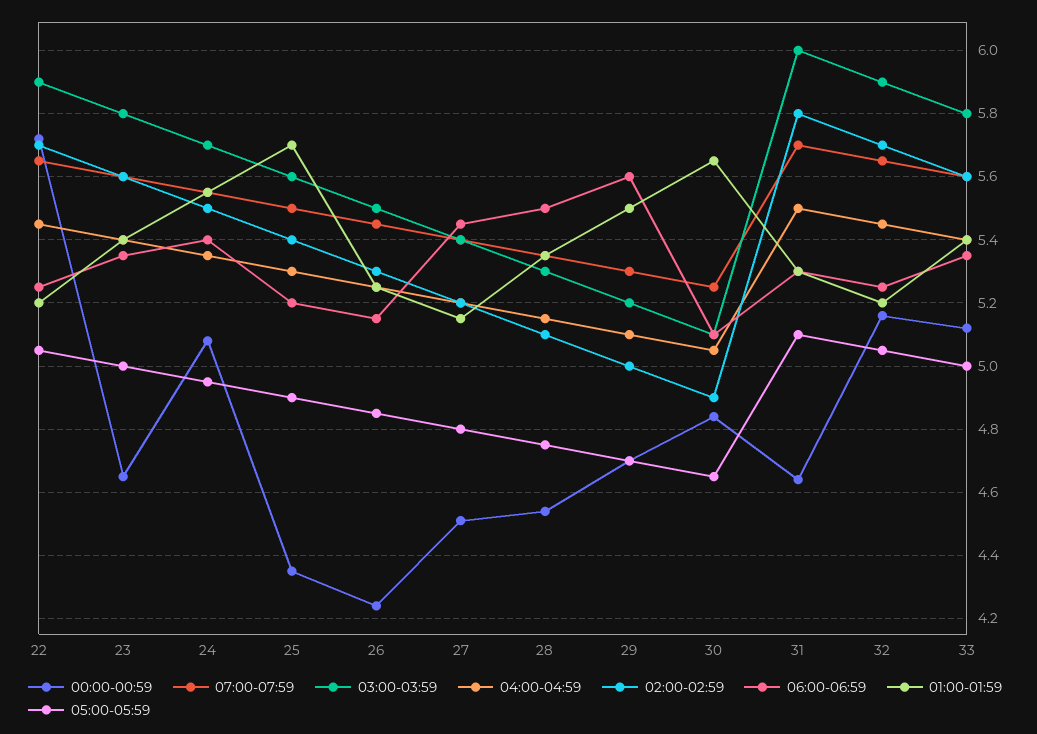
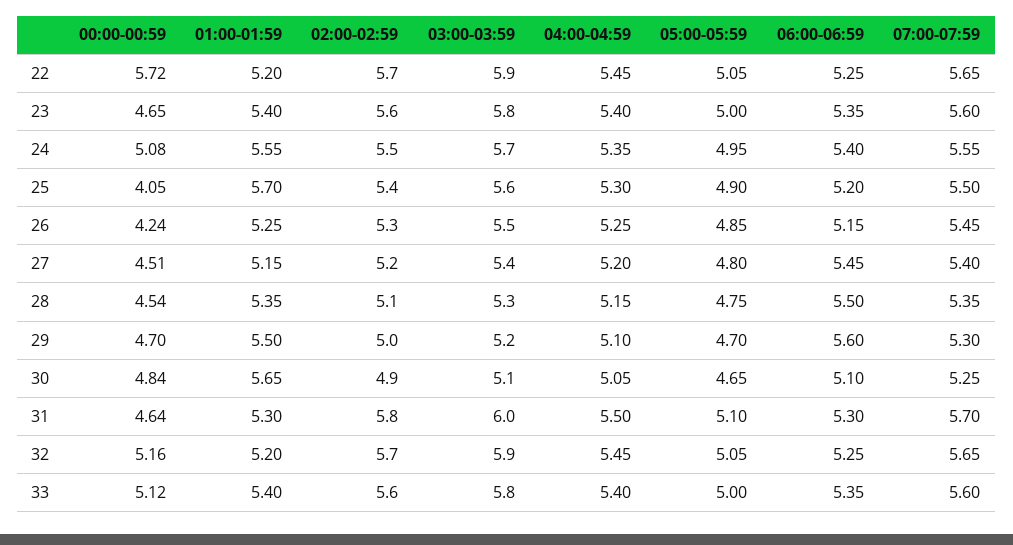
00:00-00:59, 25: 4.35 -> 4.05

